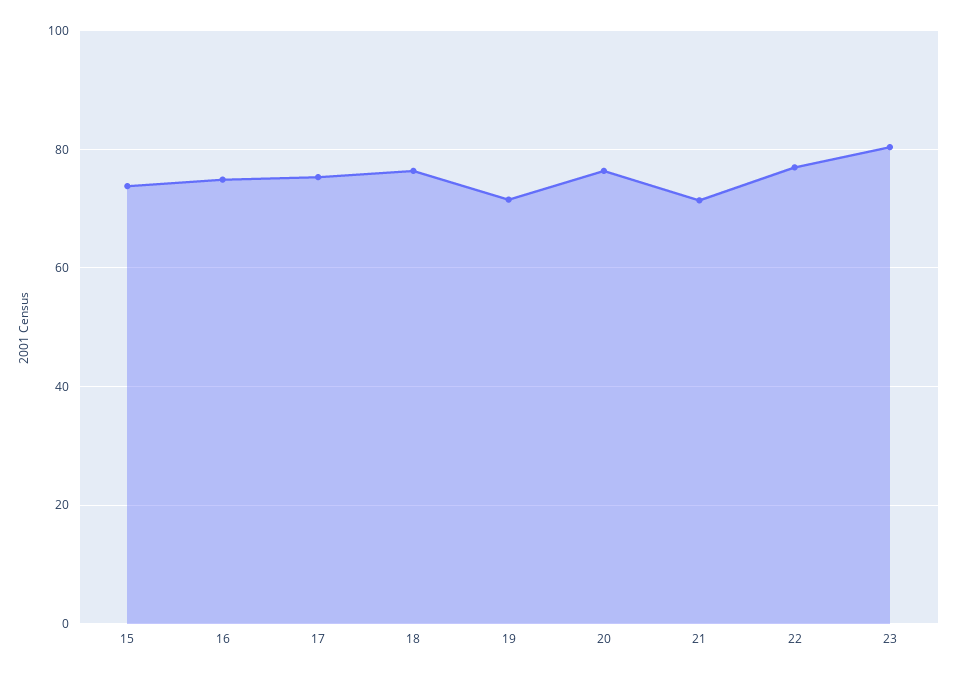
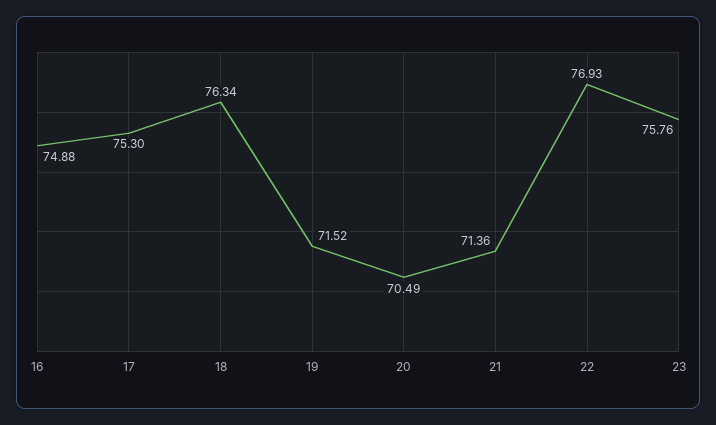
15: 74 -> none
20: 76 -> 70.49
23: 80 -> 75.76

